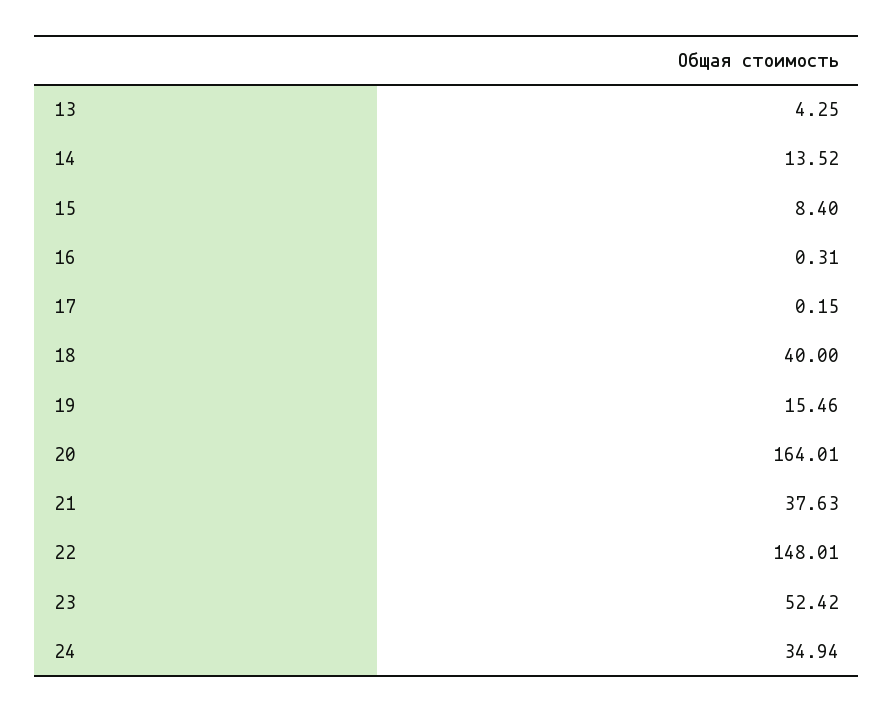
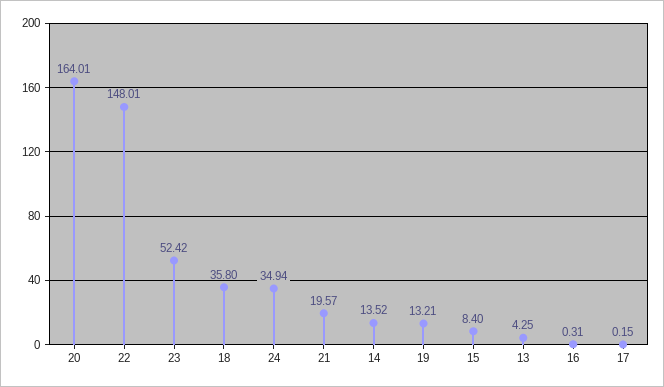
18: 40 -> 35.8
19: 15.46 -> 13.21
21: 37.63 -> 19.57

